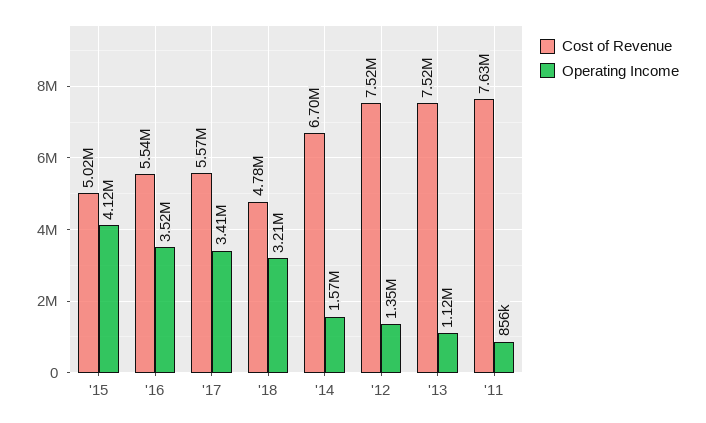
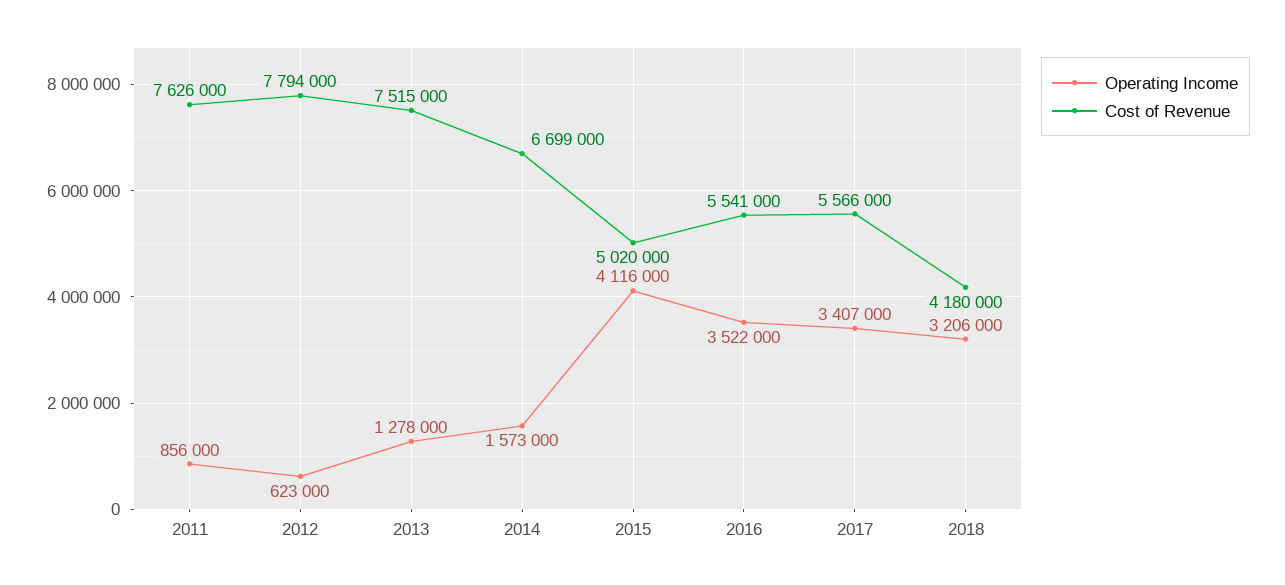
Cost of Revenue, '18: 4780000 -> 4180000
Cost of Revenue, '12: 7520000 -> 7794000
Operating Income, '12: 1350000 -> 623000
Operating Income, '13: 1120000 -> 1278000

